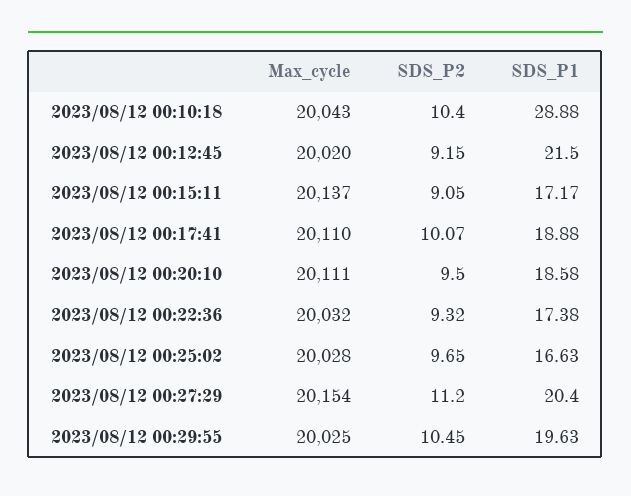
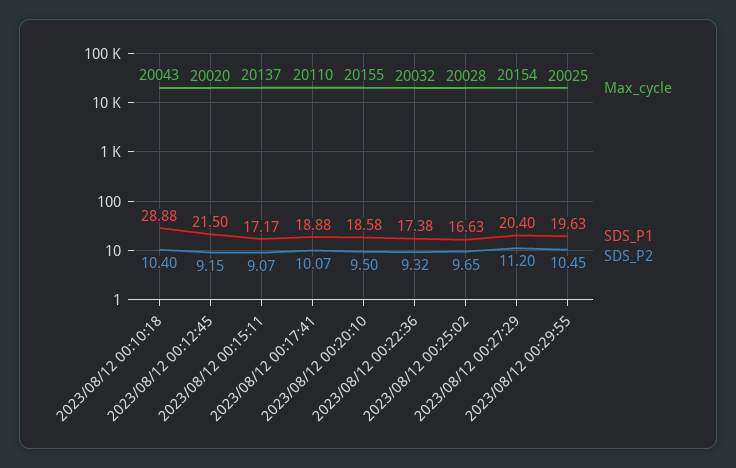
SDS_P2, 2023/08/12 00:15:11: 9.05 -> 9.07
Max_cycle, 2023/08/12 00:20:10: 20111 -> 20155

